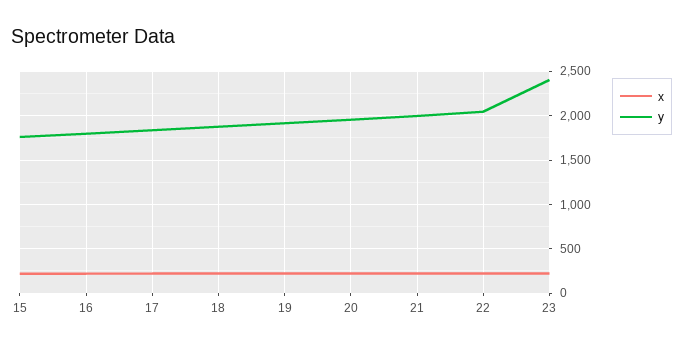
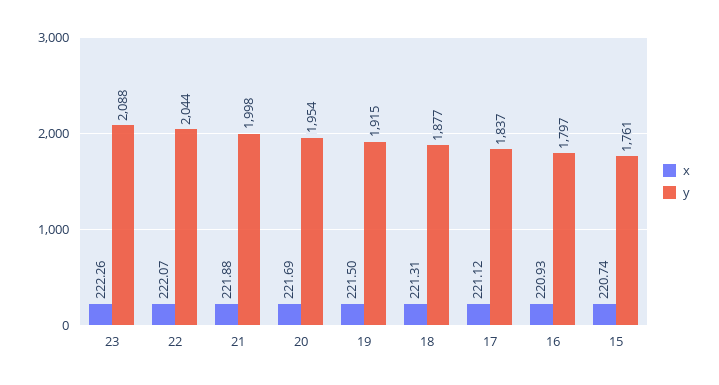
y, 23: 2400 -> 2088

